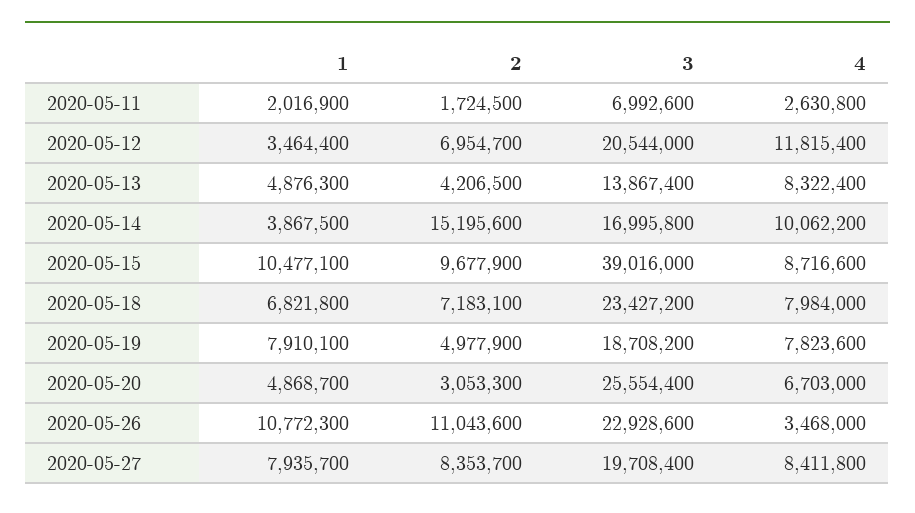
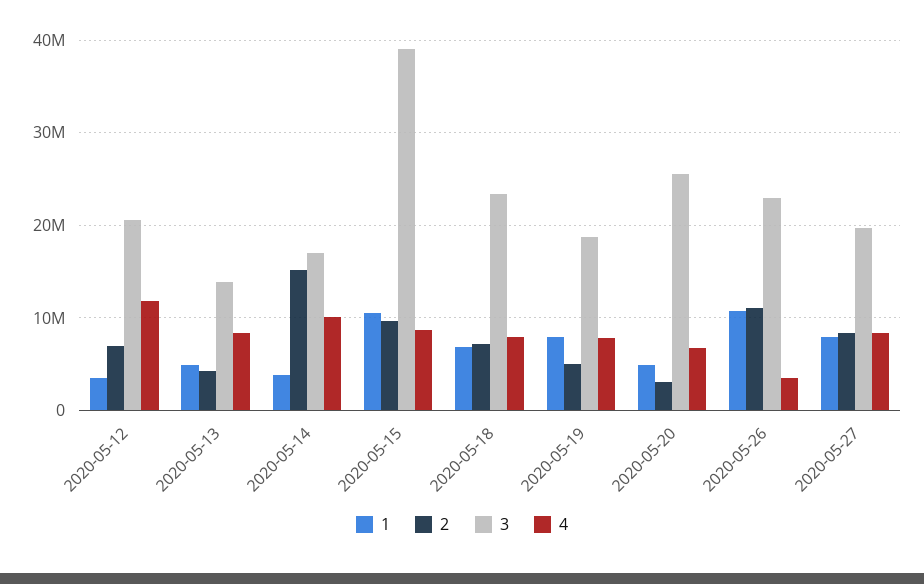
1, 2020-05-11: 2016900 -> none
2, 2020-05-11: 1724500 -> none
3, 2020-05-11: 6992600 -> none
4, 2020-05-11: 2630800 -> none

